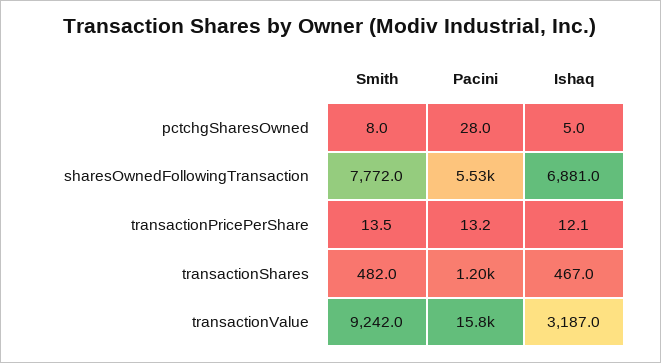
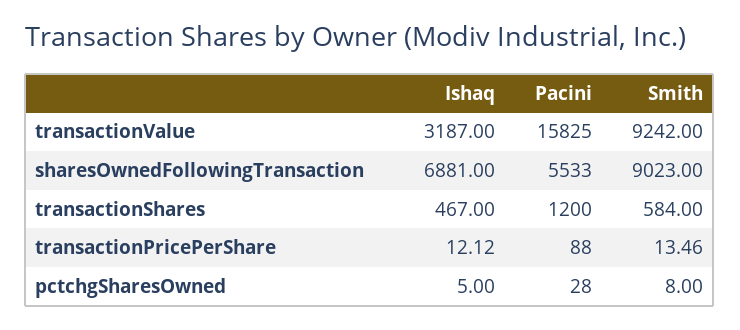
Smith, sharesOwnedFollowingTransaction: 7772 -> 9023
Pacini, transactionPricePerShare: 13.2 -> 88
Smith, transactionShares: 482 -> 584

